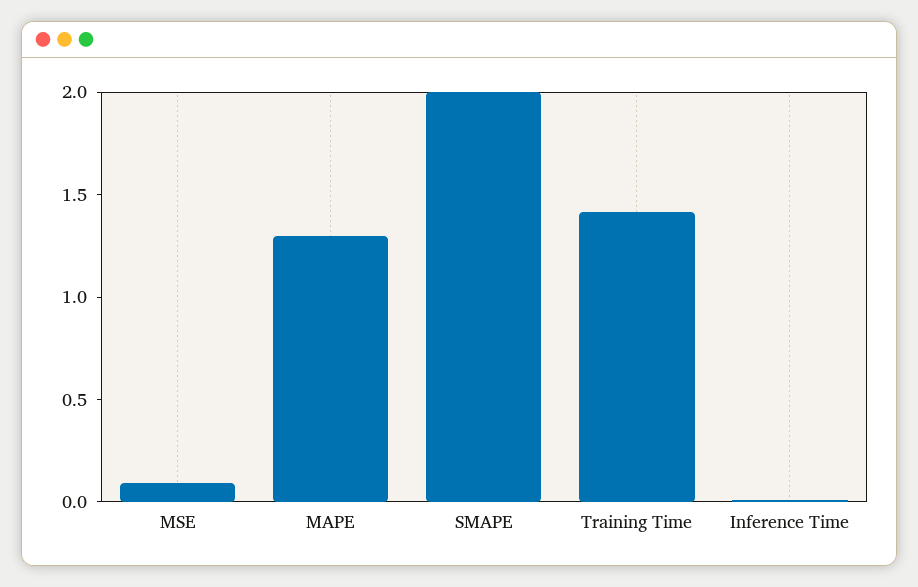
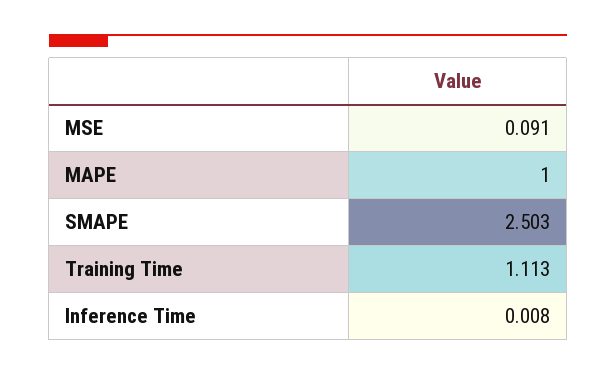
MAPE: 1.3 -> 1
SMAPE: 2 -> 2.503
Training Time: 1.4 -> 1.113

